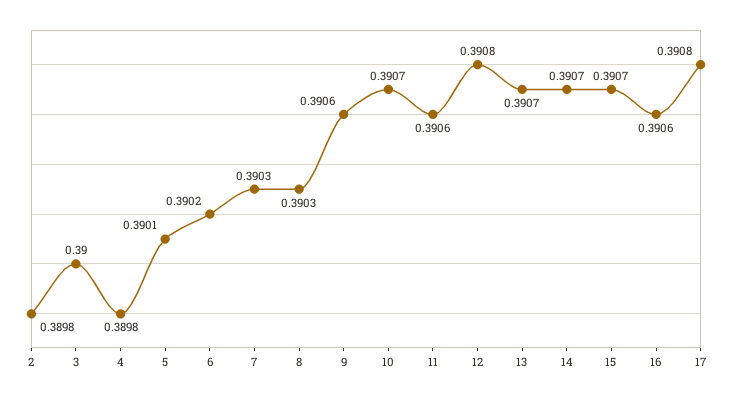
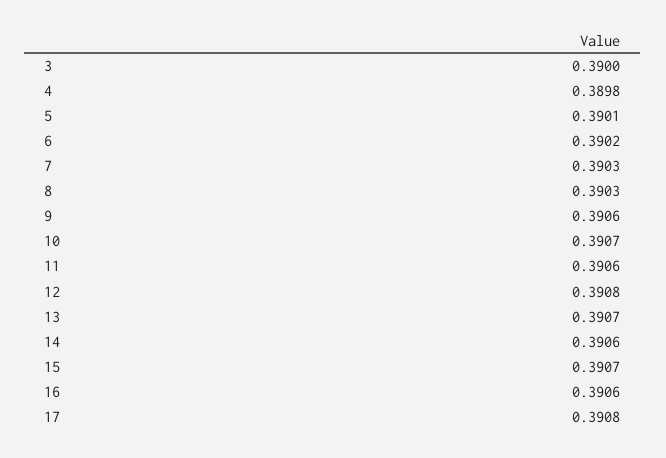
2: 0.3898 -> none
14: 0.3907 -> 0.3906

